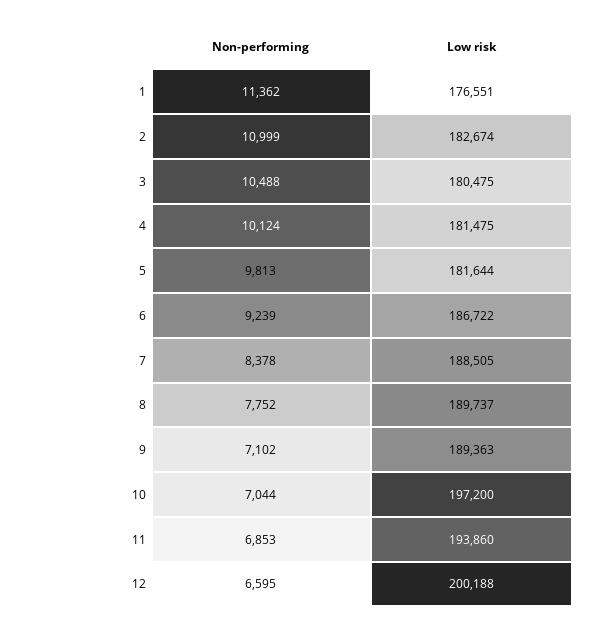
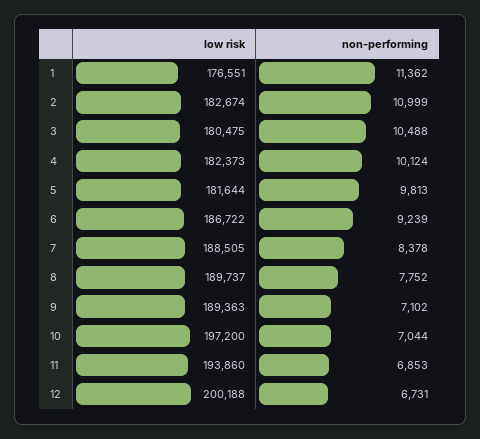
Low risk, 4: 181475 -> 182373
Non-performing, 12: 6595 -> 6731

